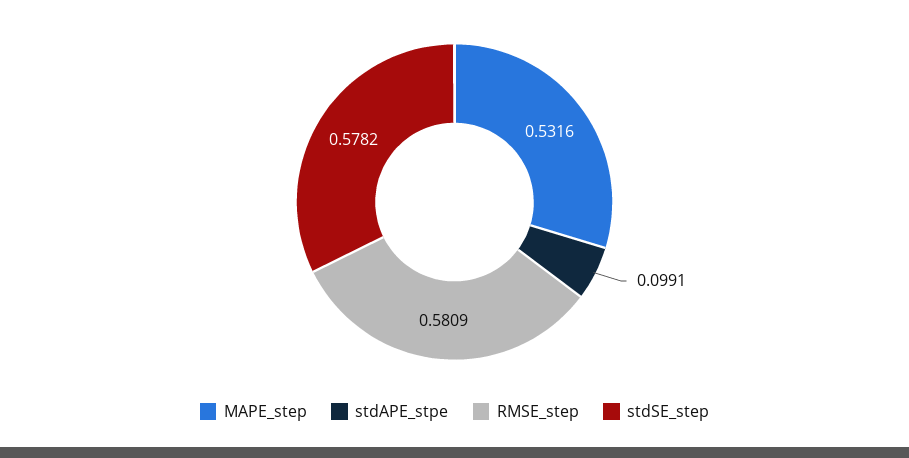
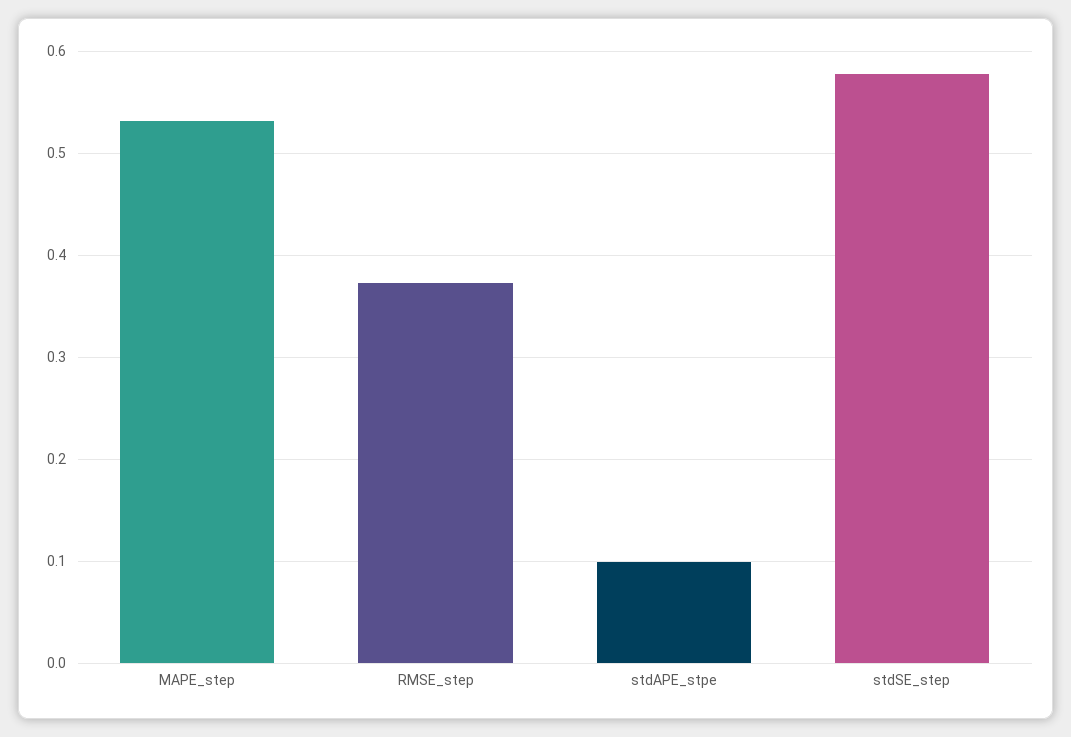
RMSE_step: 0.5809 -> 0.37

